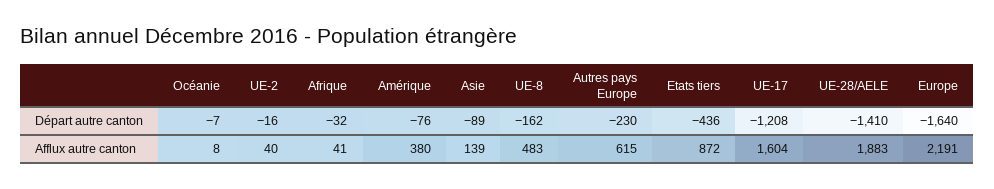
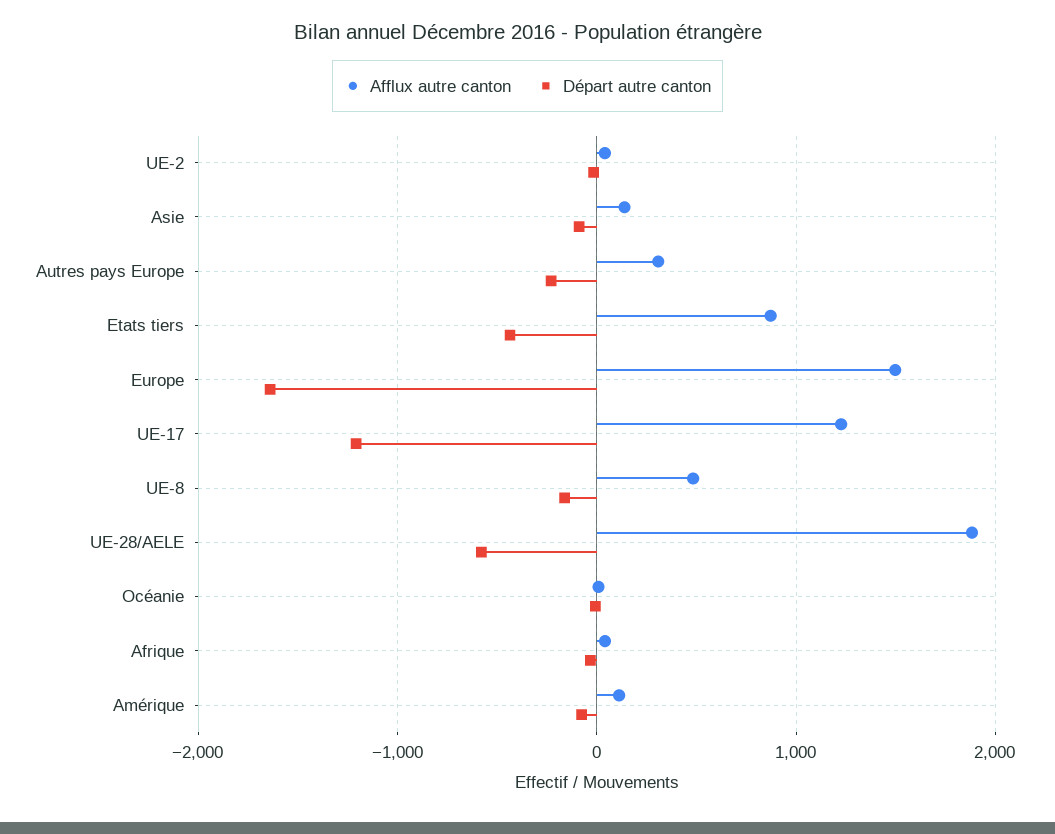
Départ autre canton, UE-28/AELE: -1410 -> -600
Afflux autre canton, Amérique: 380 -> 100
Afflux autre canton, Autres pays Europe: 615 -> 300
Afflux autre canton, UE-17: 1604 -> 1200
Afflux autre canton, Europe: 2191 -> 1500

